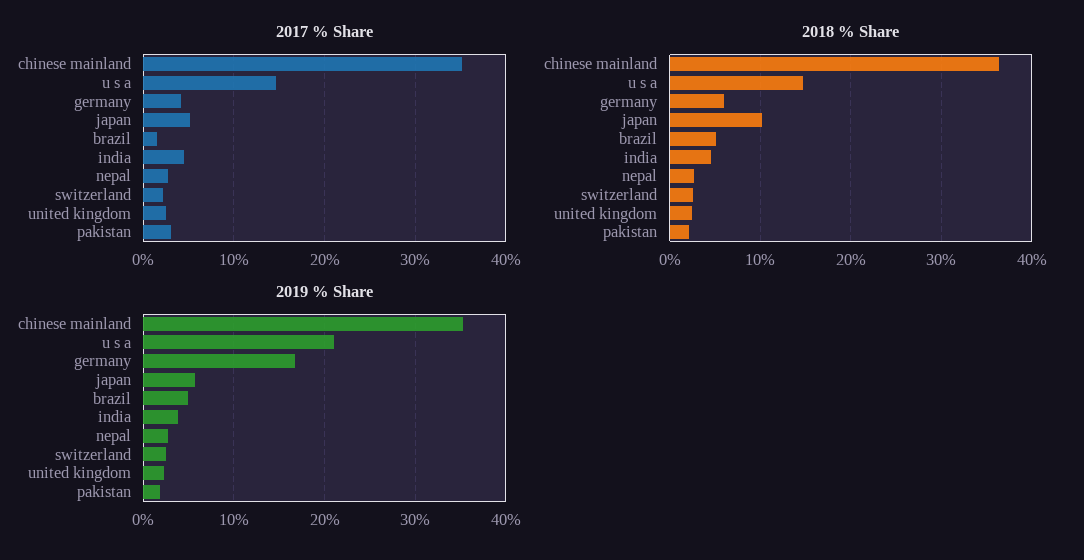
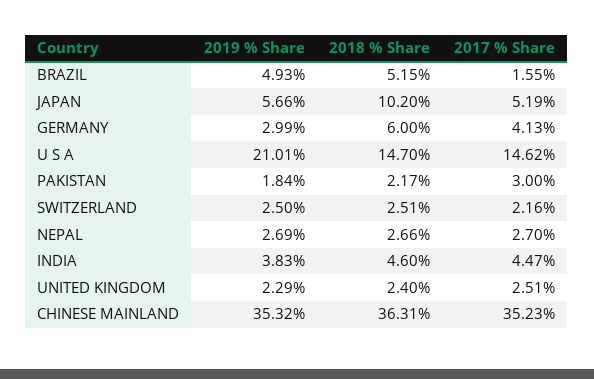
2019 % Share, germany: 17 -> 2.99

